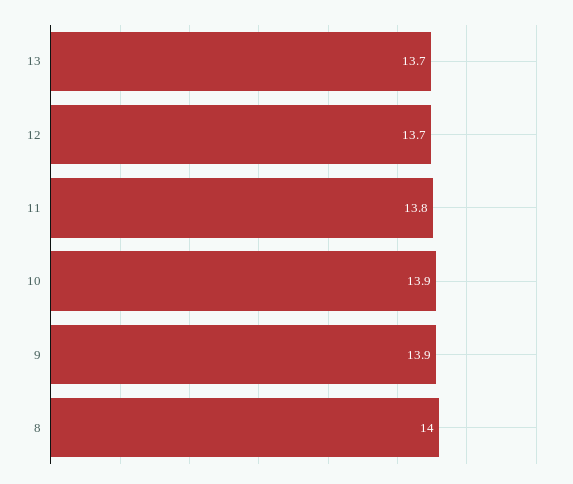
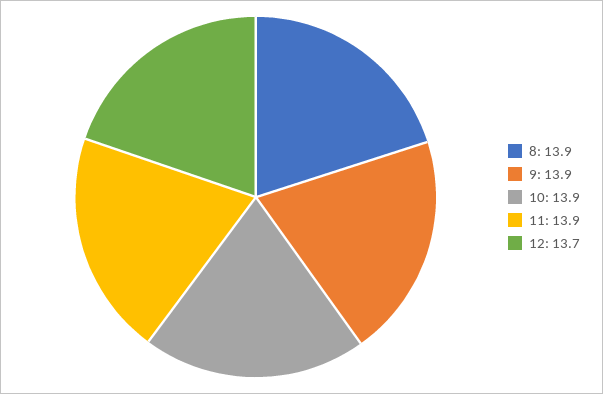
13: 13.7 -> none
11: 13.8 -> 13.9
8: 14 -> 13.9

